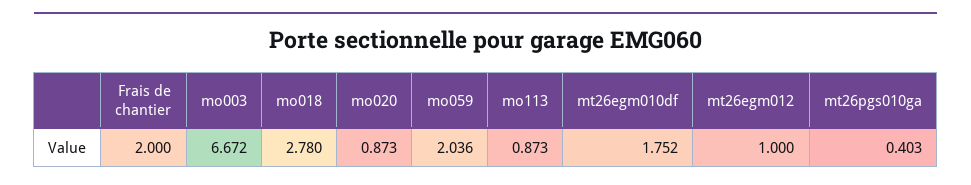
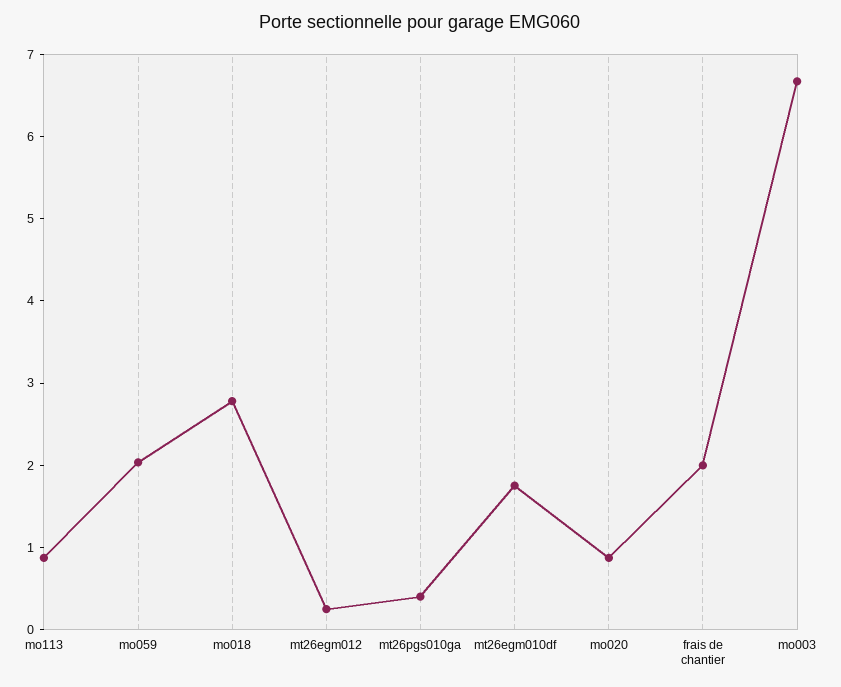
mt26egm012: 1 -> 0.2

